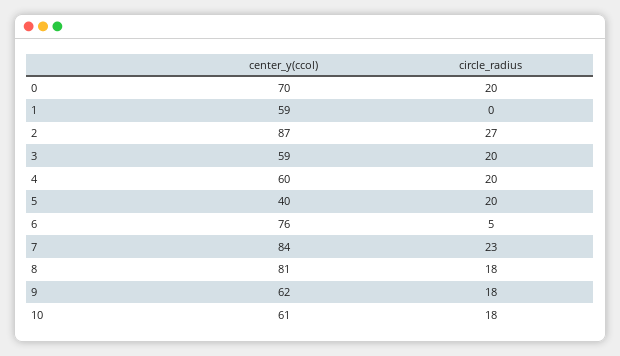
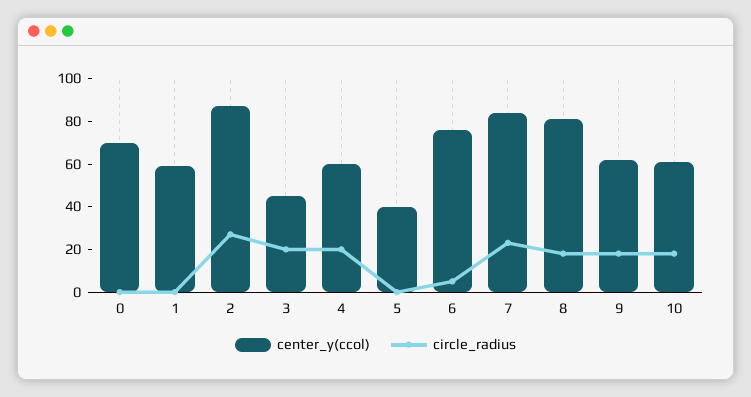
circle_radius, 0: 20 -> 0
center_y(ccol), 3: 59 -> 45
circle_radius, 5: 20 -> 0

